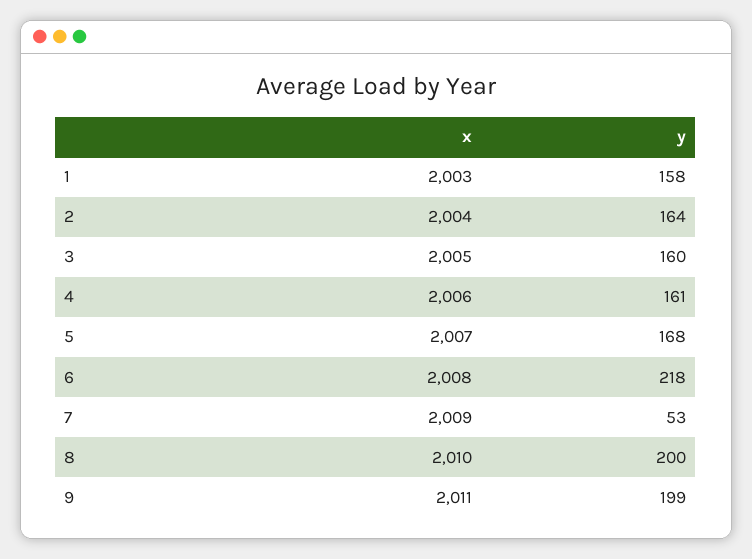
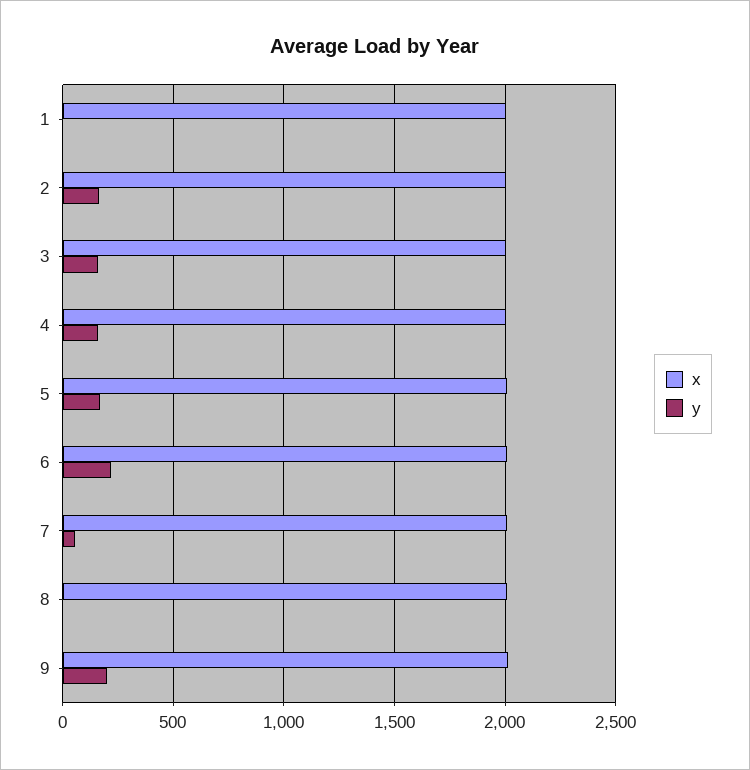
y, 1: 158 -> 0
y, 8: 200 -> 0

